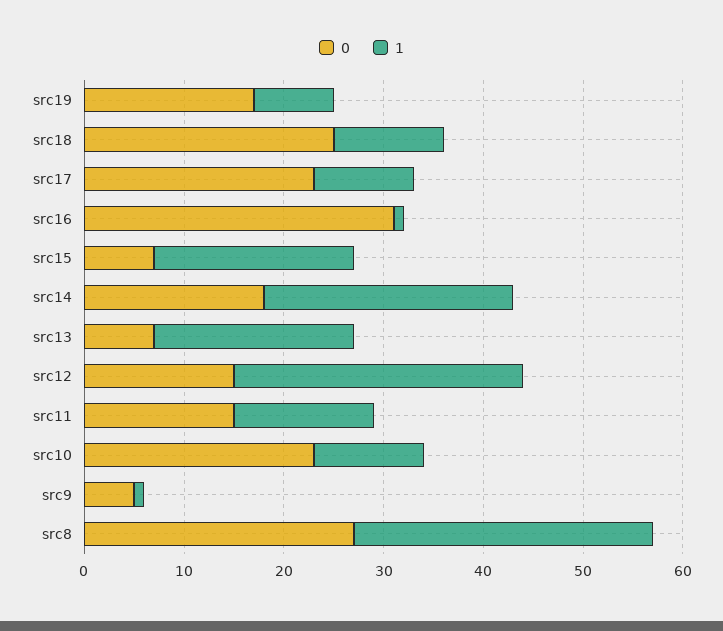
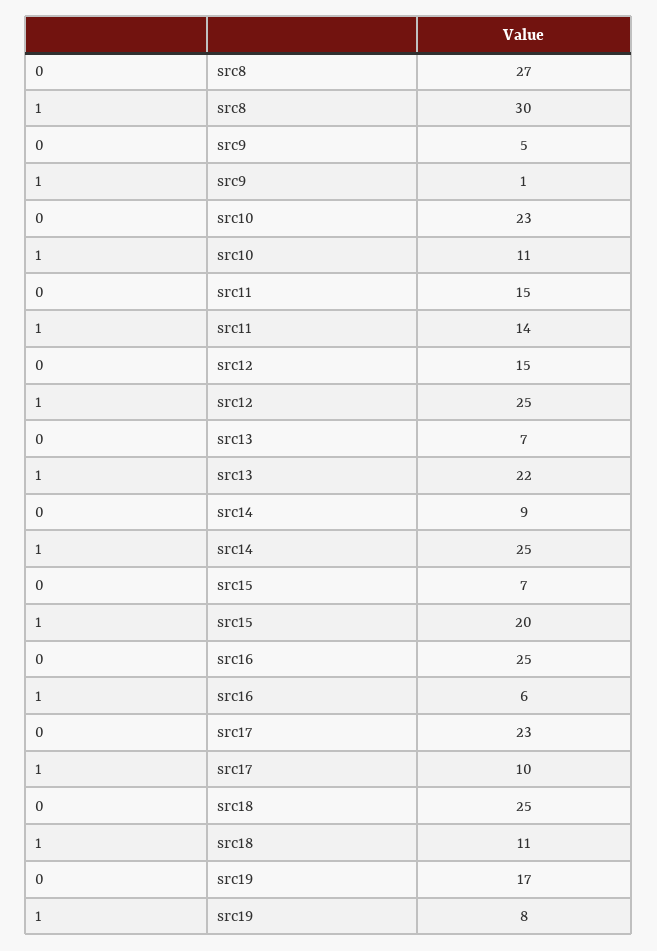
0, src16: 31 -> 25
1, src16: 1 -> 6
0, src14: 18 -> 9
1, src13: 20 -> 22
1, src12: 29 -> 25

